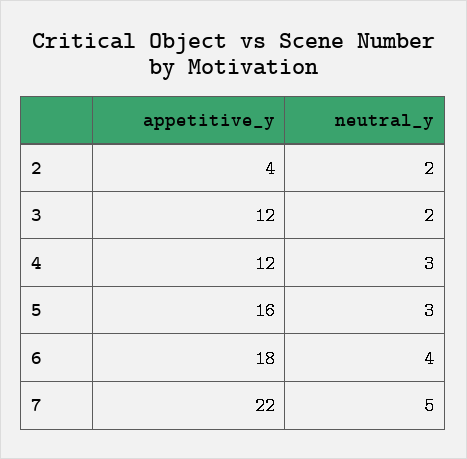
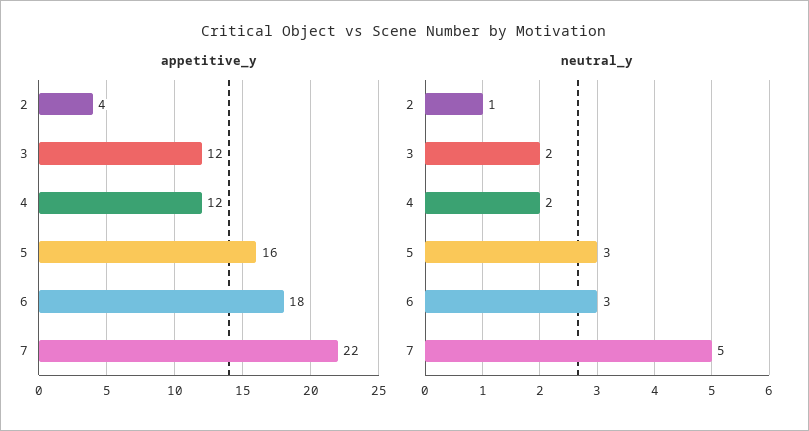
neutral_y, 2: 2 -> 1
neutral_y, 4: 3 -> 2
neutral_y, 6: 4 -> 3

